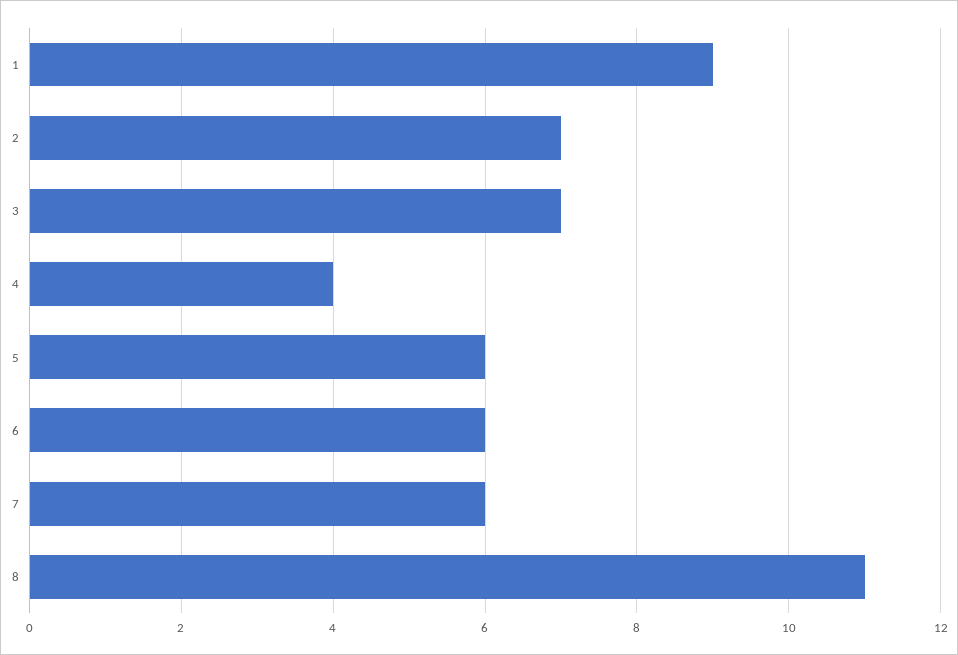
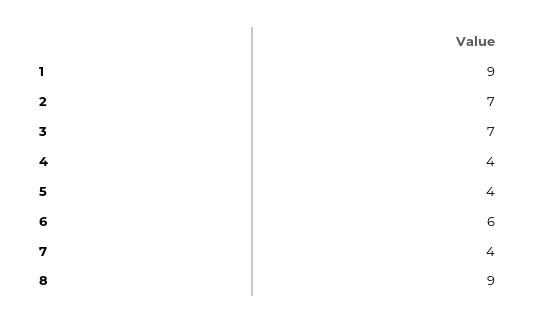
5: 6 -> 4
7: 6 -> 4
8: 11 -> 9

